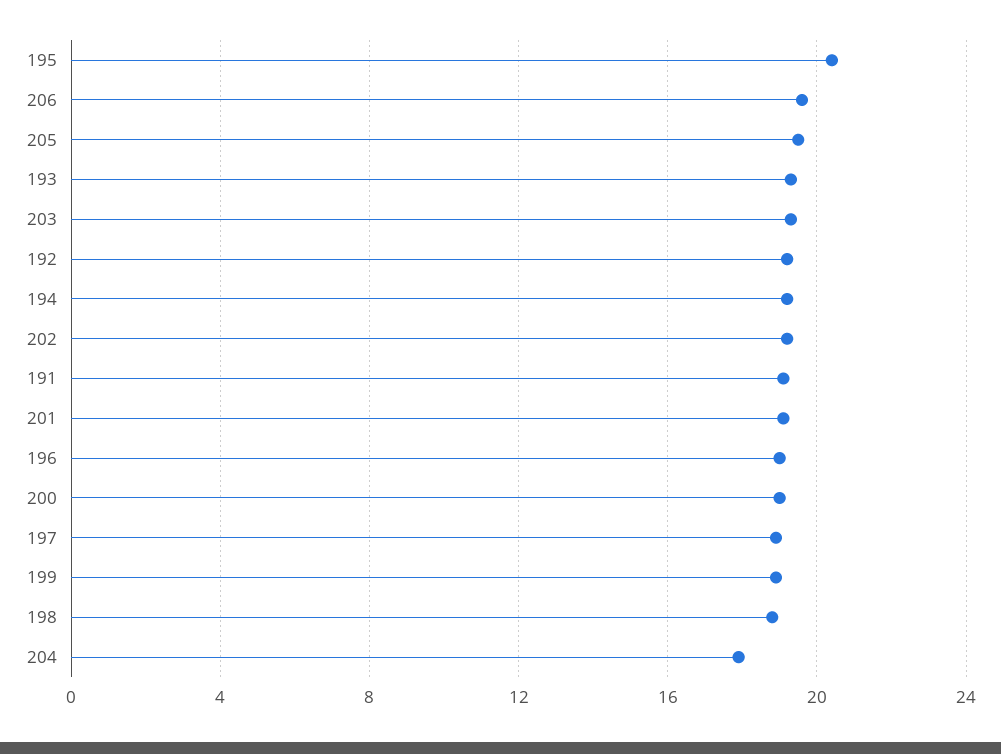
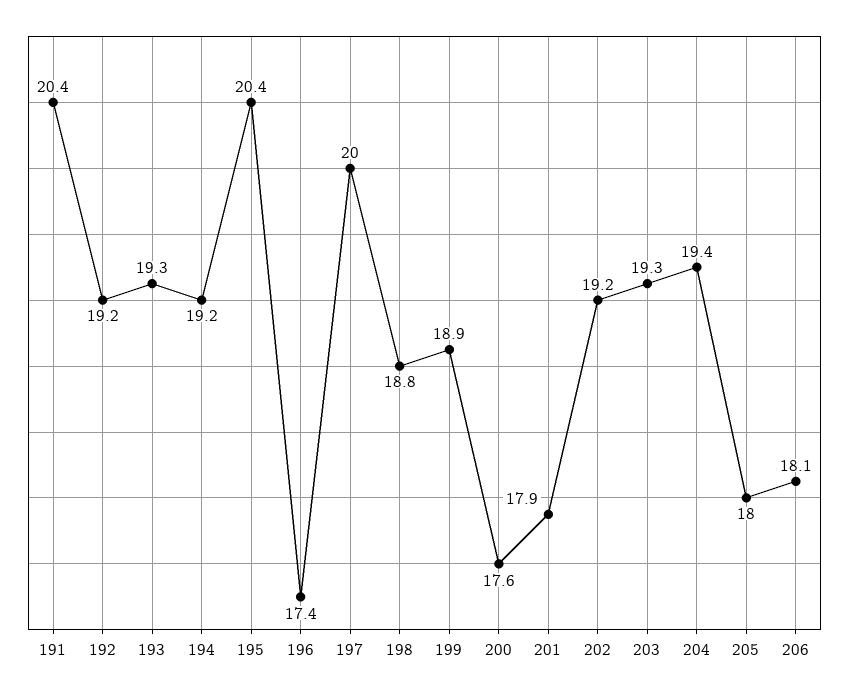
206: 19.5 -> 18.1
205: 19.5 -> 18
191: 19 -> 20.4
201: 19 -> 17.9
196: 19 -> 17.4
200: 19 -> 17.6
197: 19 -> 20
204: 18 -> 19.4

